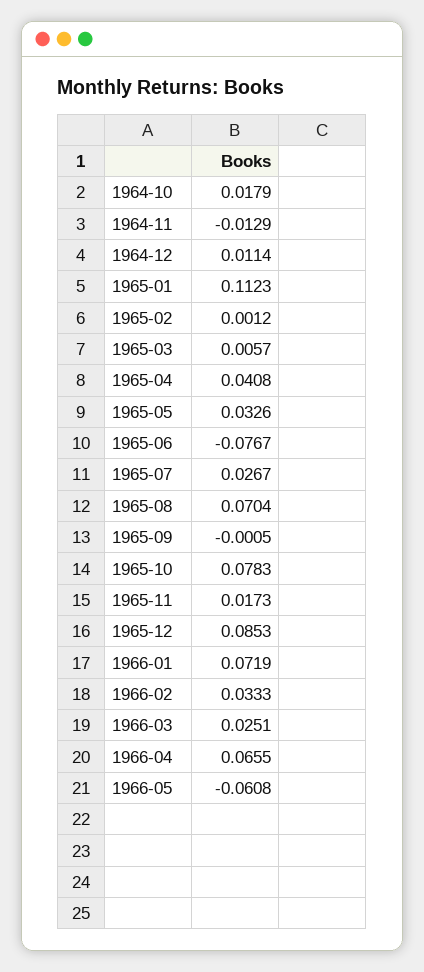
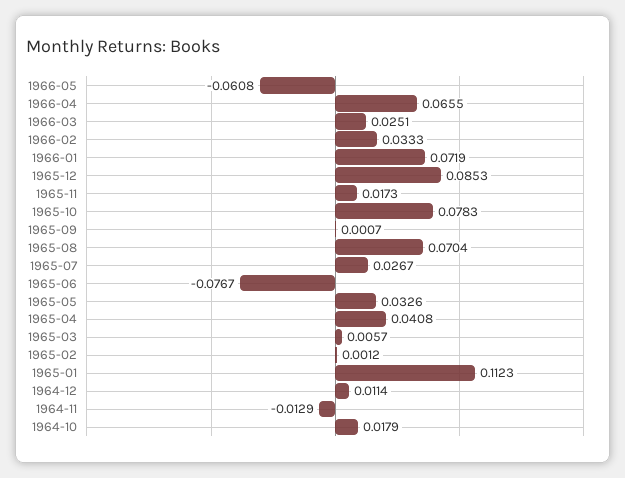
1965-09: -0.0005 -> 0.0007

